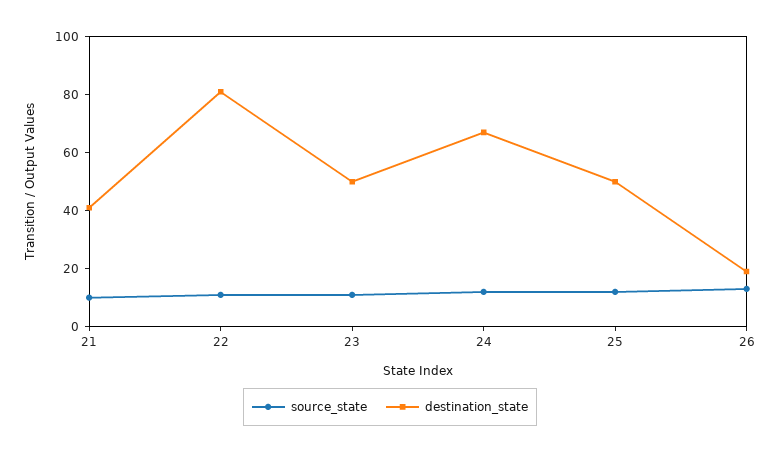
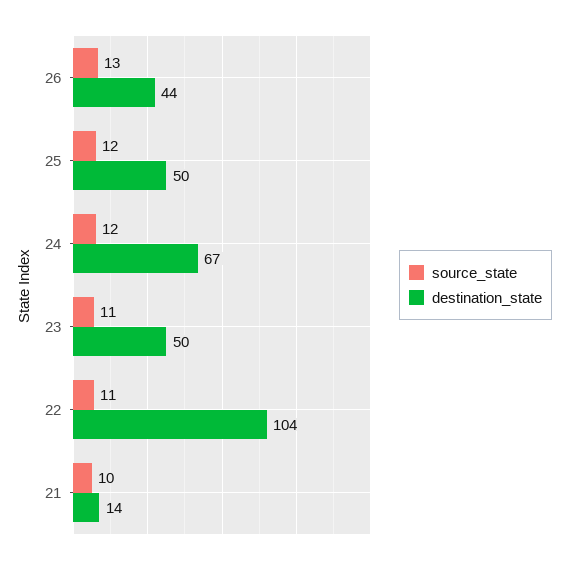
destination_state, 21: 40 -> 14
destination_state, 22: 80 -> 104
destination_state, 26: 20 -> 44

